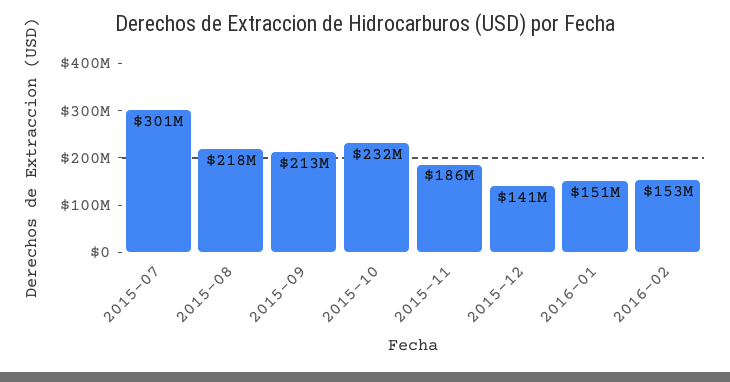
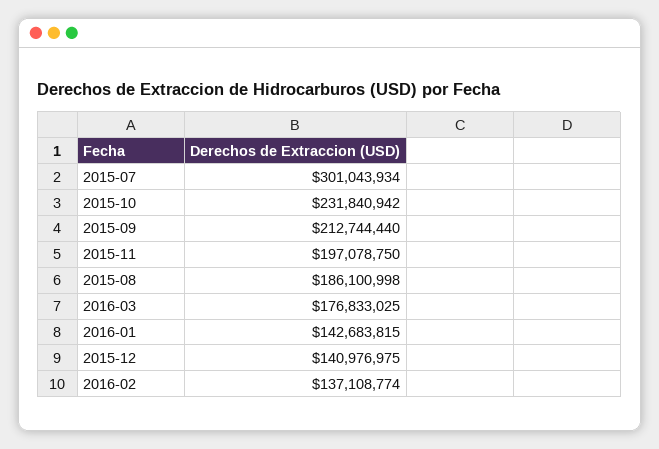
2015-08: 218000000 -> 186100998
2015-11: 186000000 -> 197078750
2016-01: 151000000 -> 142683815
2016-02: 153000000 -> 137108774
2016-03: none -> 176833025

